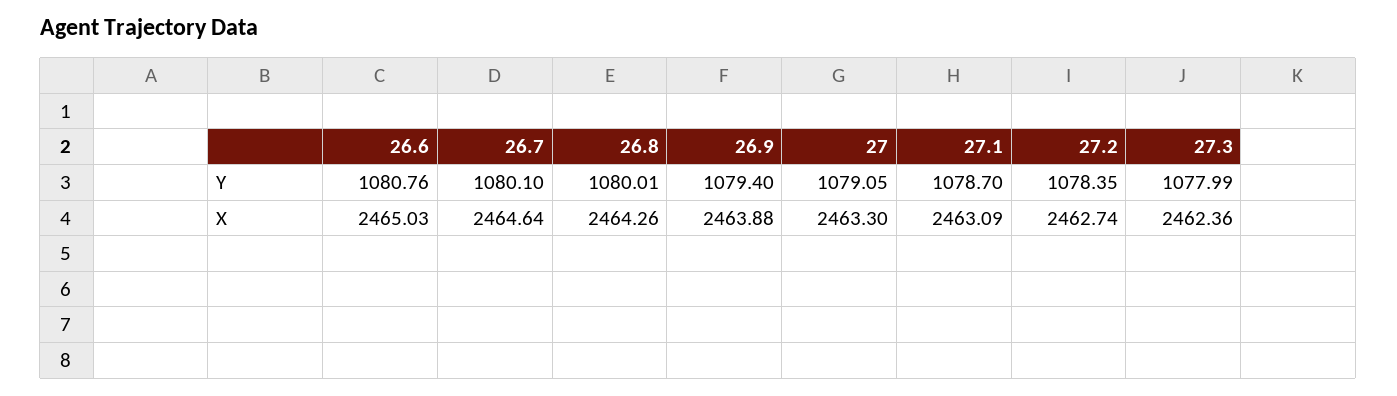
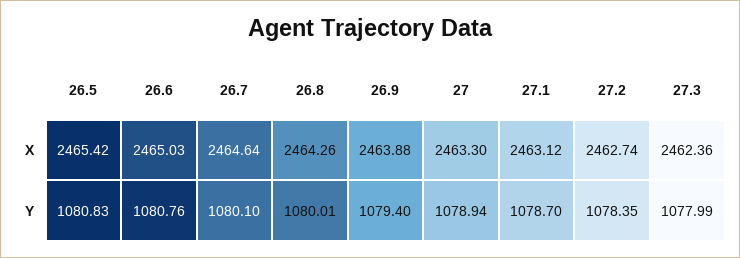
27, Y: 1079.05 -> 1078.94
27.1, X: 2463.09 -> 2463.12
26.5, X: none -> 2465.42
26.5, Y: none -> 1080.83

